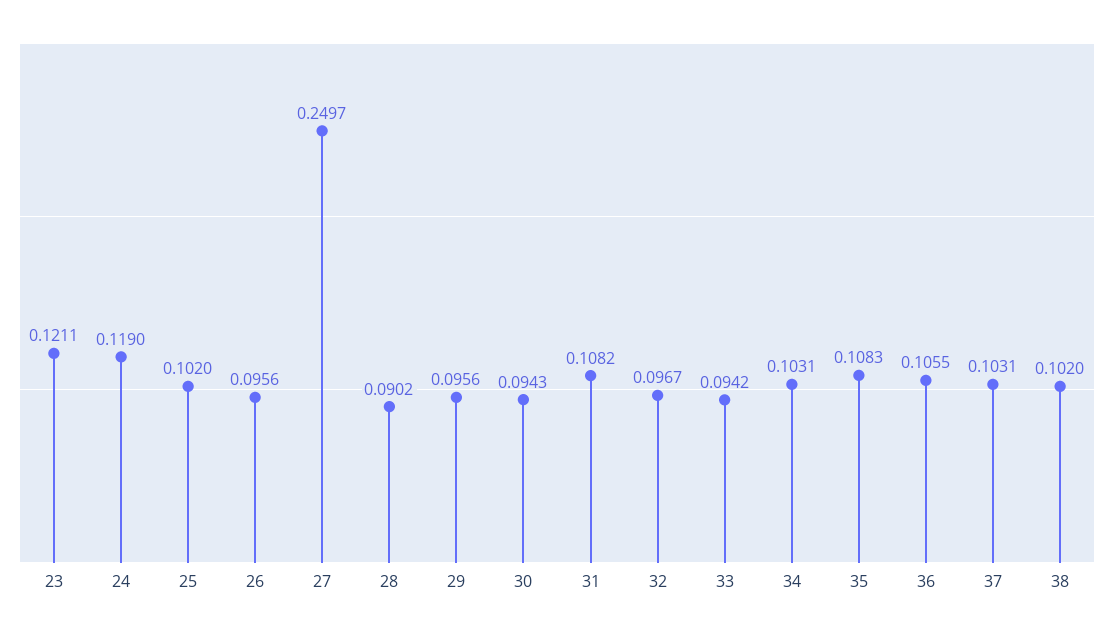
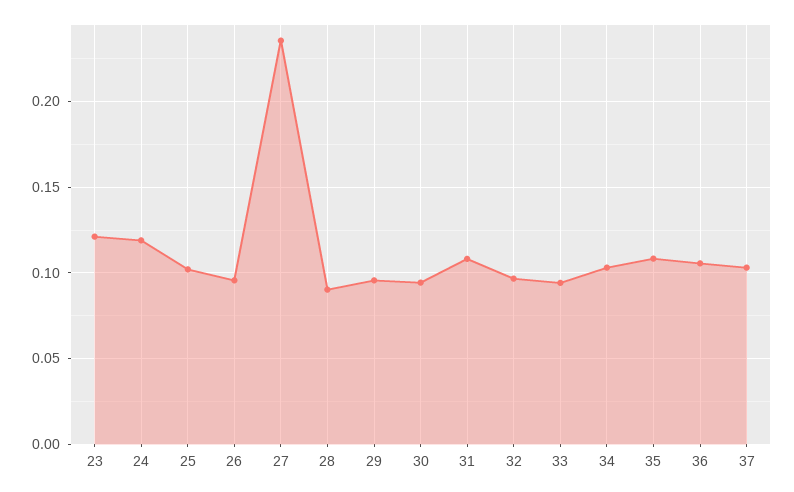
27: 0.2497 -> 0.235
38: 0.102 -> none

